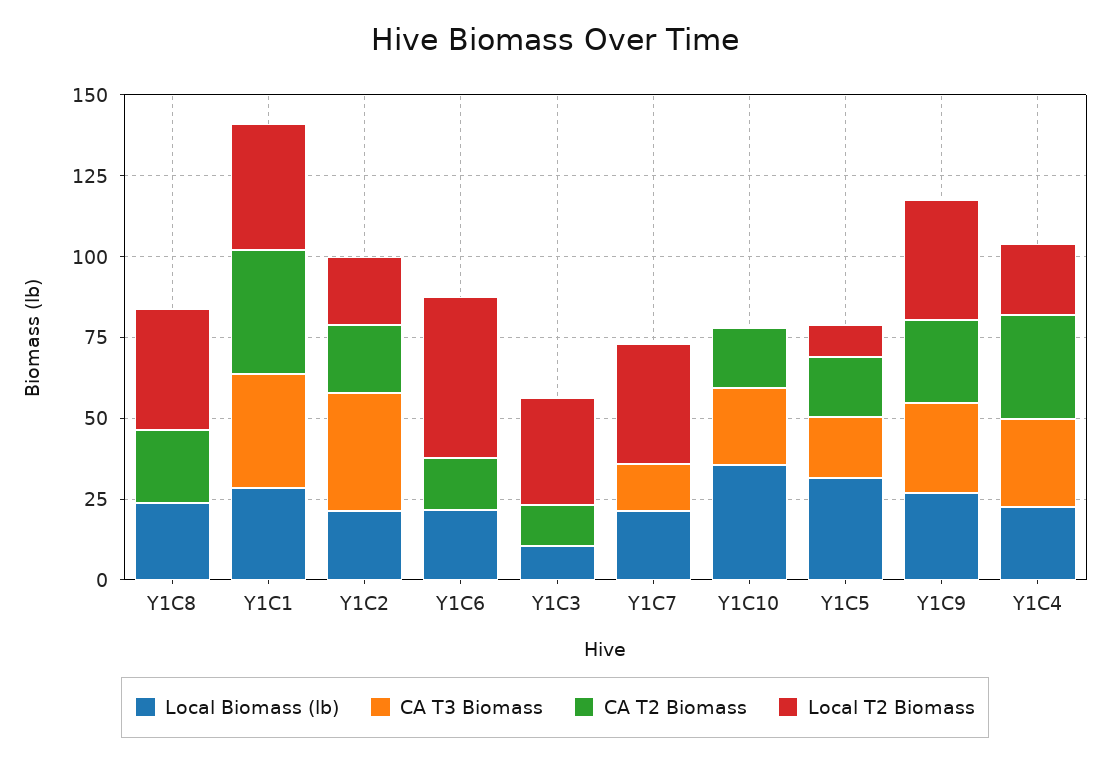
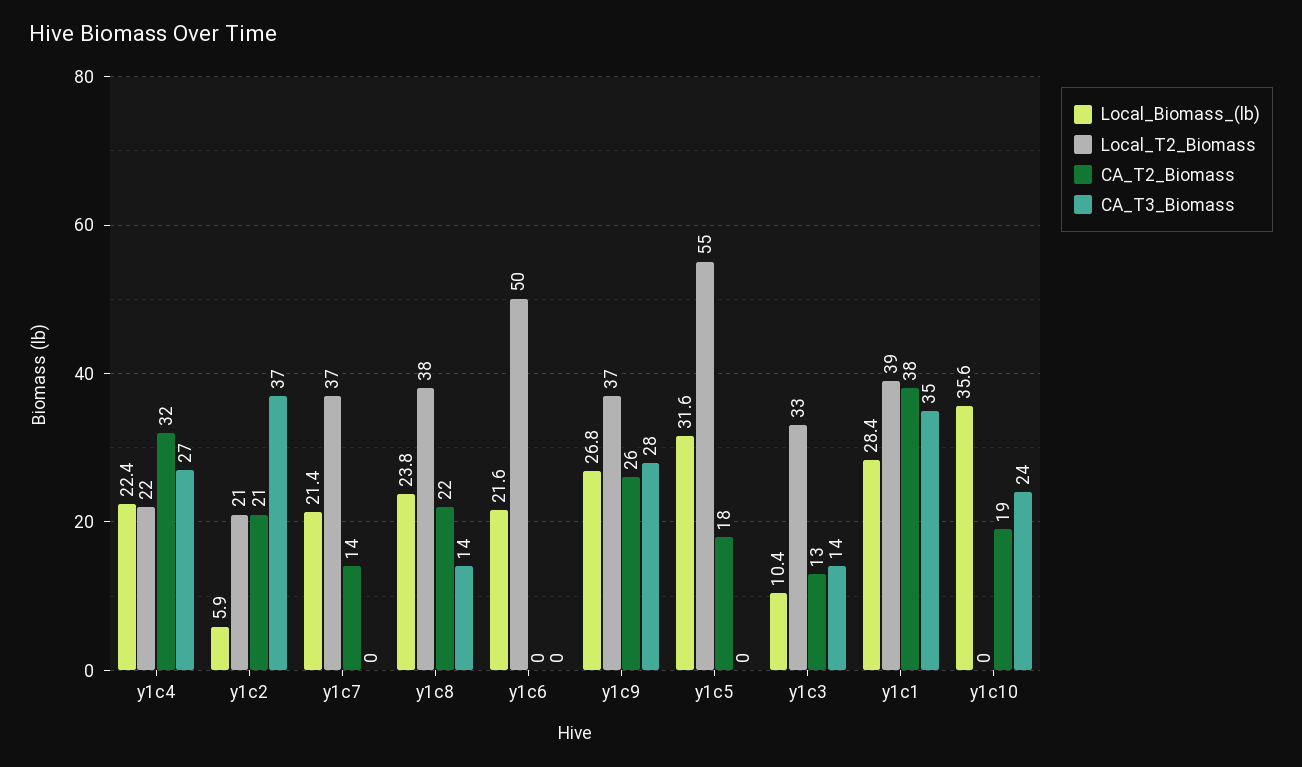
CA T3 Biomass, Y1C8: 0 -> 14
Local Biomass (lb), Y1C2: 20 -> 5.9
CA T2 Biomass, Y1C6: 15 -> 0
CA T3 Biomass, Y1C3: 0 -> 14
CA T3 Biomass, Y1C7: 15 -> 0
CA T2 Biomass, Y1C7: 0 -> 14
CA T3 Biomass, Y1C5: 20 -> 0
Local T2 Biomass, Y1C5: 10 -> 55

